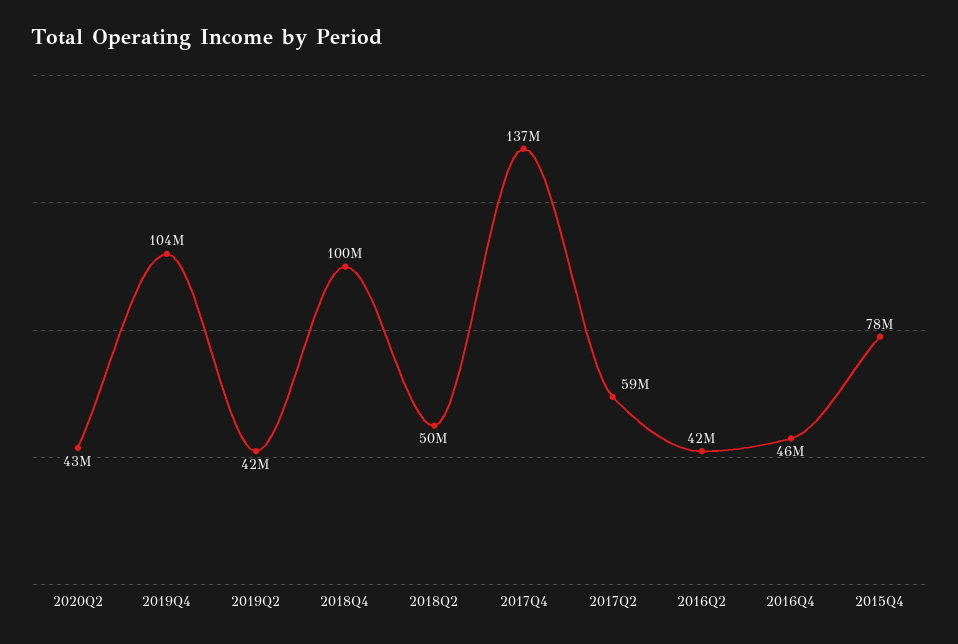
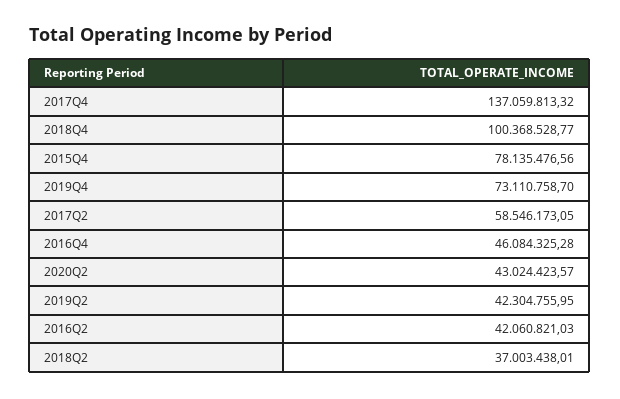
2019Q4: 104000000 -> 73110758.7
2018Q2: 50000000 -> 37003438.01

